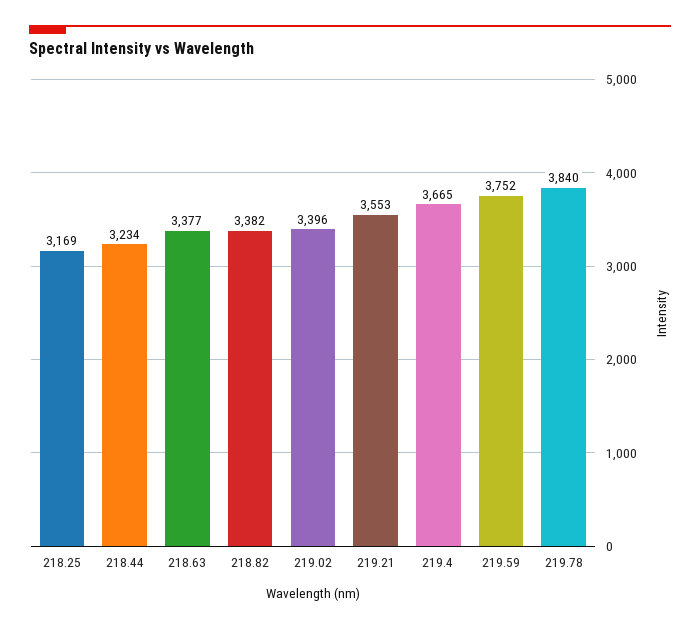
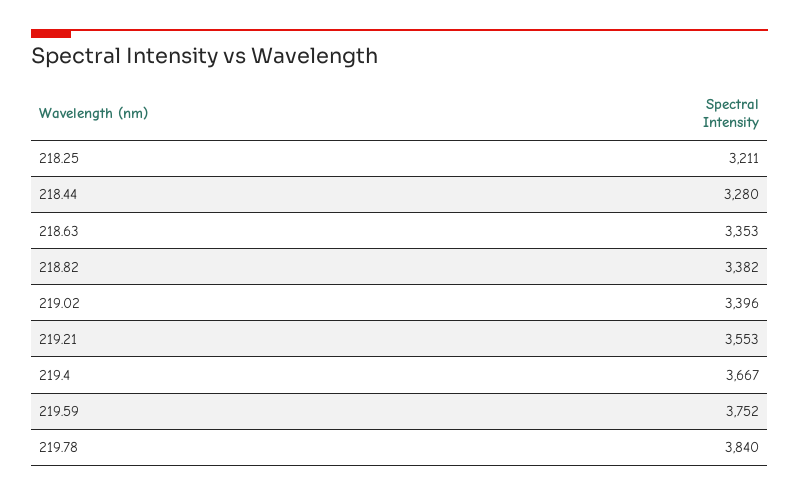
218.25: 3169 -> 3211
218.44: 3234 -> 3280
218.63: 3377 -> 3353
219.4: 3665 -> 3667

